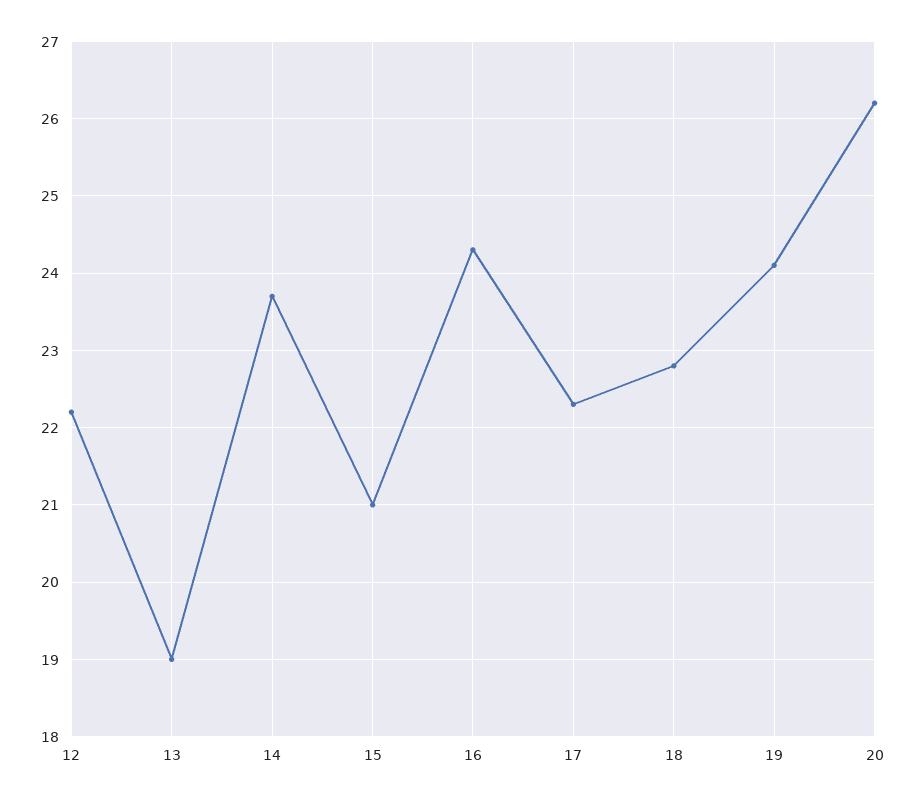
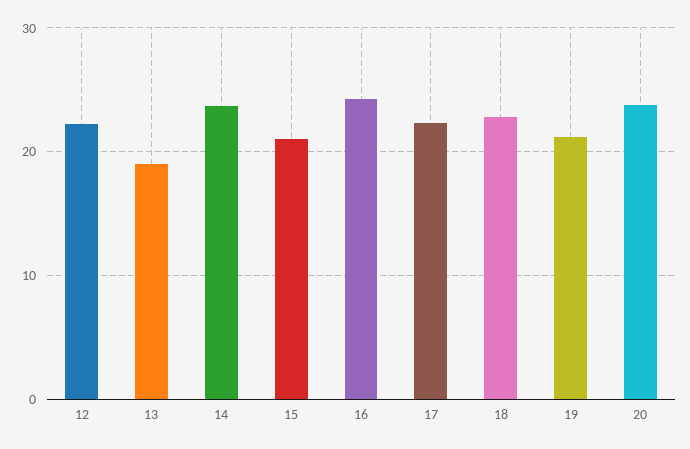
19: 24.1 -> 21
20: 26.2 -> 24

